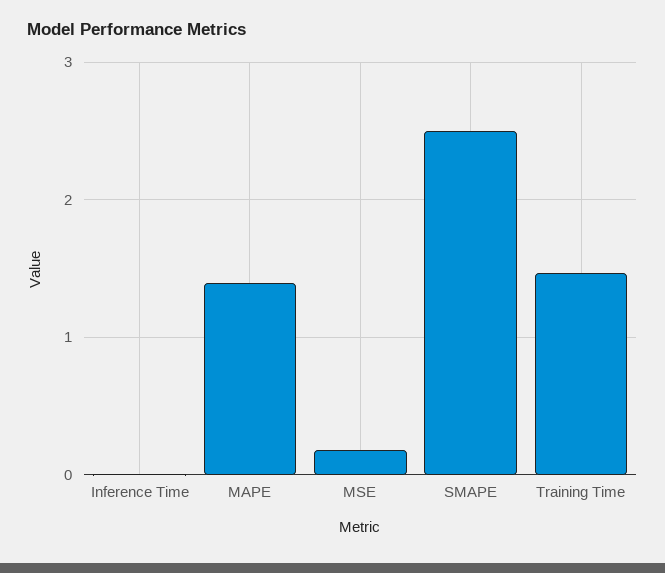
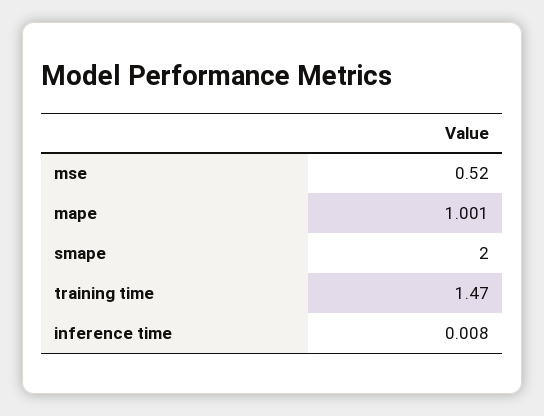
MAPE: 1.4 -> 1.001
MSE: 0.2 -> 0.52
SMAPE: 2.5 -> 2

